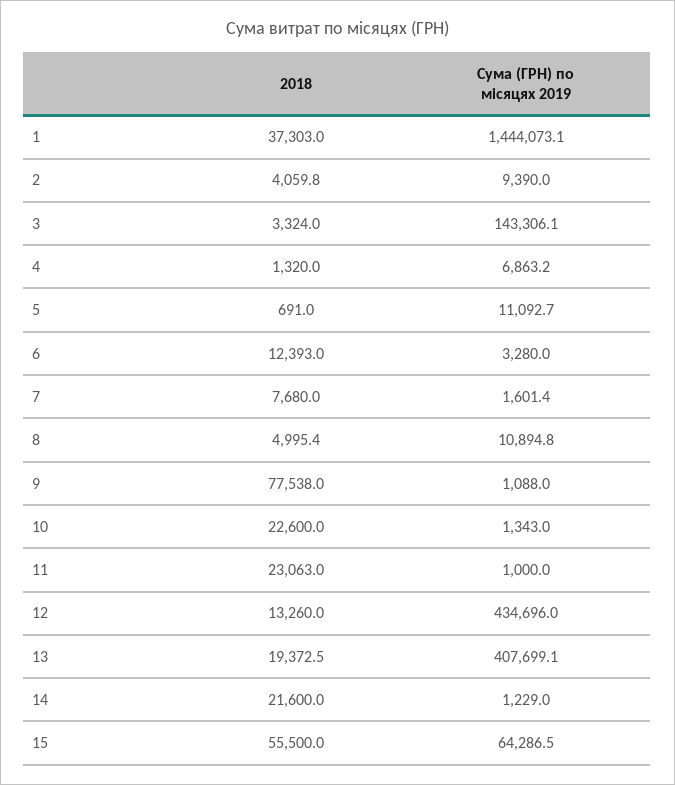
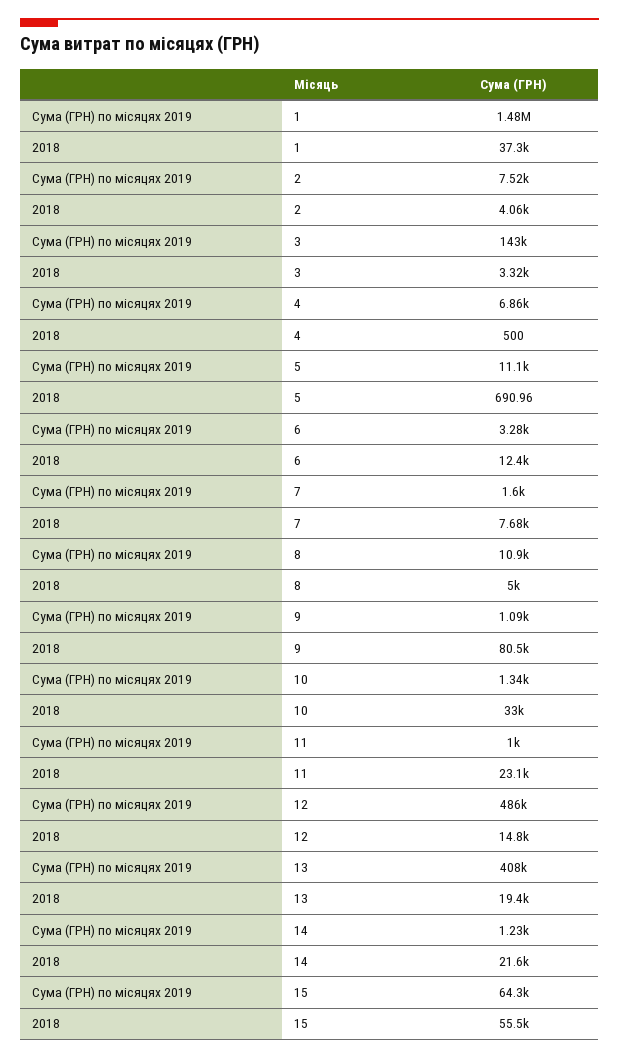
Сума (ГРН) по місяцях 2019, 1: 1444073.1 -> 1480000
Сума (ГРН) по місяцях 2019, 2: 9390 -> 7520
2018, 4: 1320 -> 500
2018, 9: 77538 -> 80500
2018, 10: 22600 -> 33000
2018, 12: 13260 -> 14800
Сума (ГРН) по місяцях 2019, 12: 434696 -> 486000

